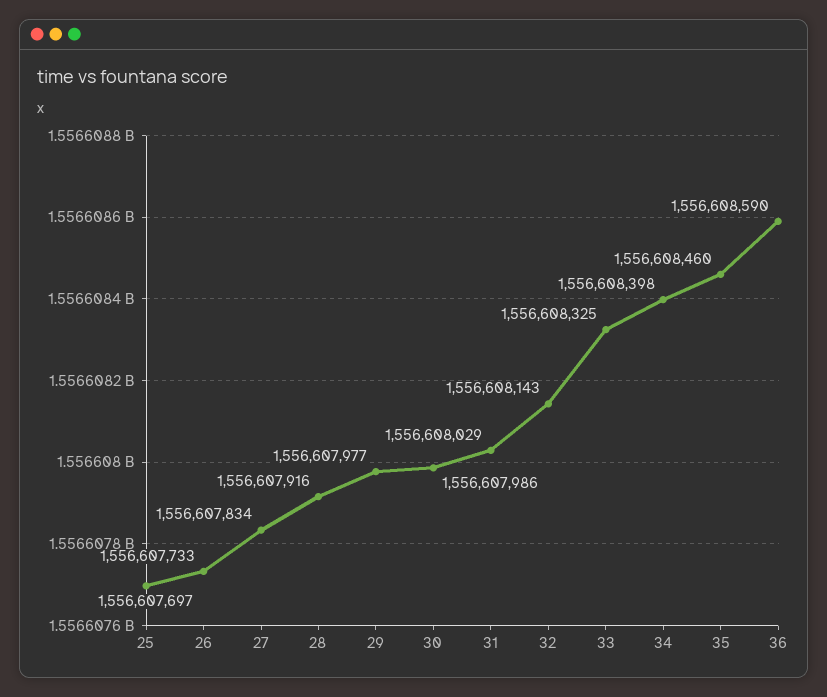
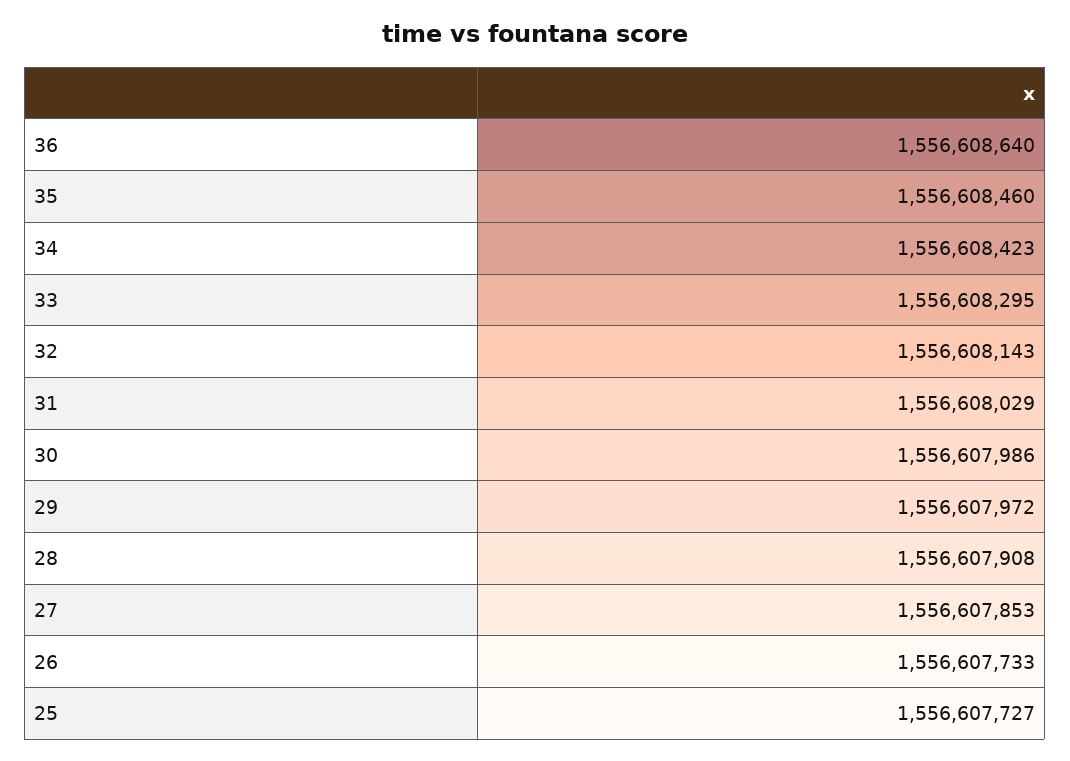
25: 1556607697 -> 1556607727
27: 1556607834 -> 1556607853
28: 1556607916 -> 1556607908
29: 1556607977 -> 1556607972
33: 1556608325 -> 1556608295
34: 1556608398 -> 1556608423
36: 1556608590 -> 1556608640

